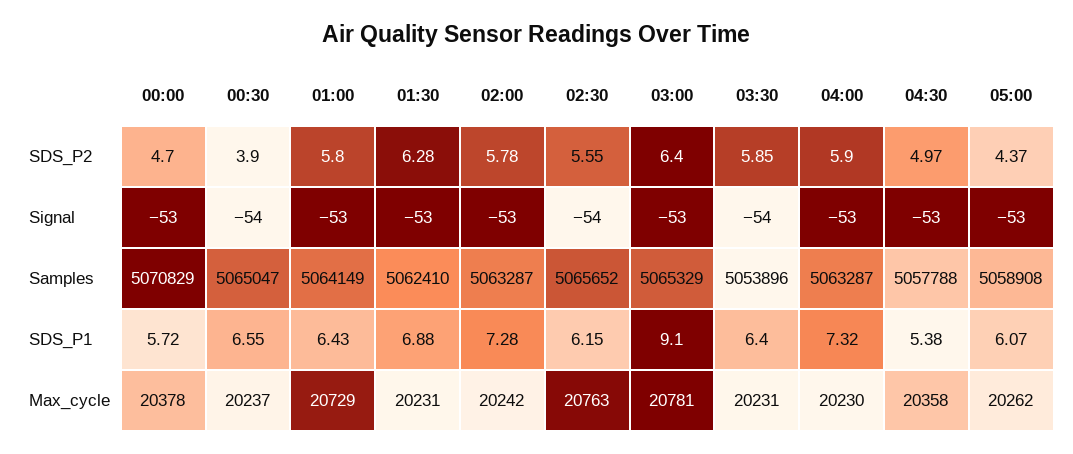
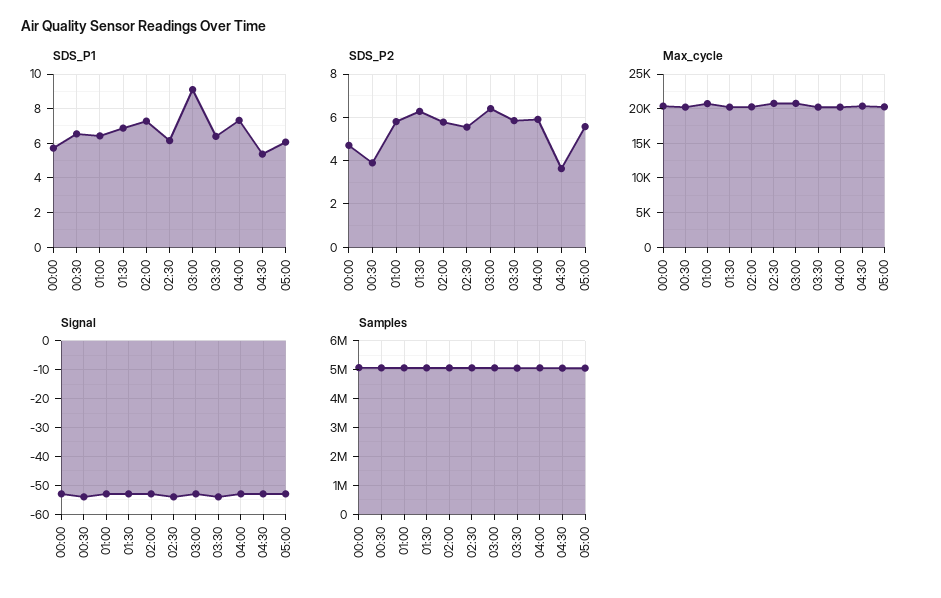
SDS_P2, 04:30: 4.97 -> 3.5
SDS_P2, 05:00: 4.37 -> 5.5

